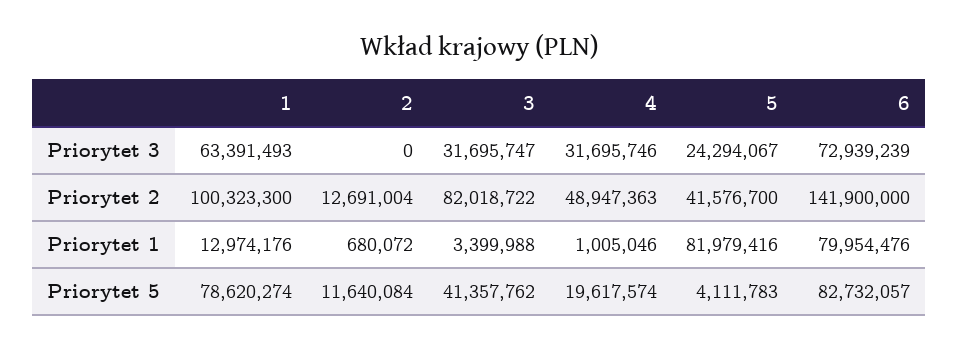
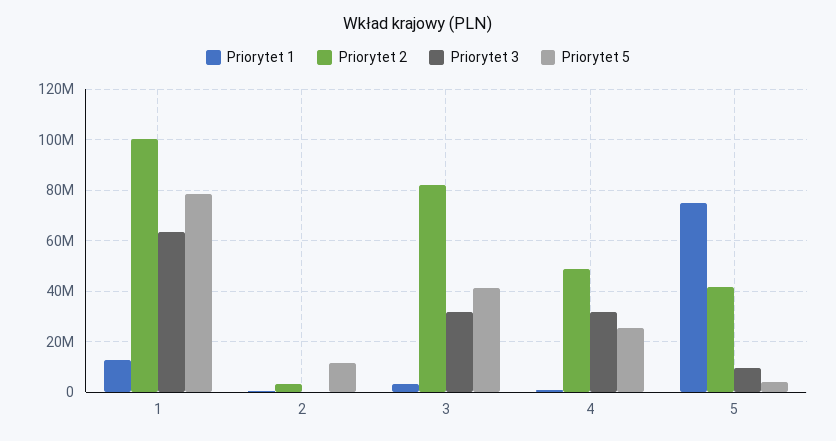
Priorytet 3, 5: 24294067 -> 10000000
Priorytet 3, 6: 72939239 -> none
Priorytet 2, 2: 12691004 -> 2500000
Priorytet 2, 6: 141900000 -> none
Priorytet 1, 5: 81979416 -> 75000000
Priorytet 1, 6: 79954476 -> none
Priorytet 5, 4: 19617574 -> 25000000
Priorytet 5, 6: 82732057 -> none

